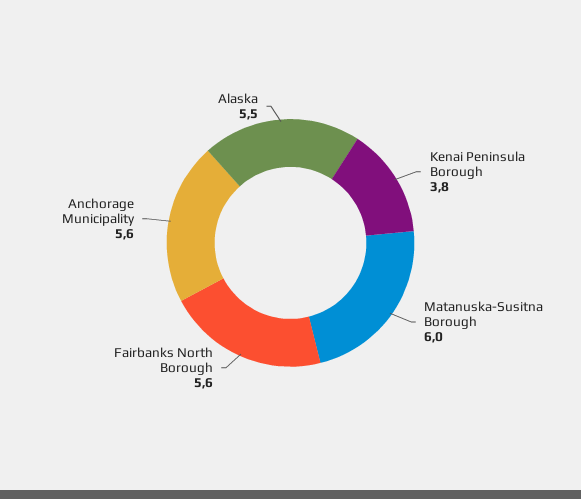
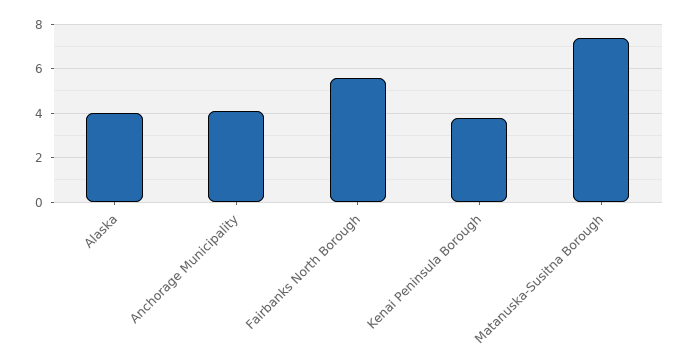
Matanuska-Susitna Borough: 6 -> 7.5
Anchorage Municipality: 5.6 -> 4
Alaska: 5.5 -> 4

